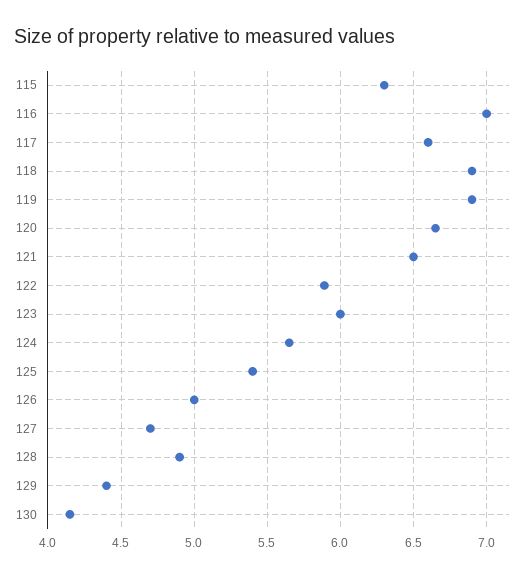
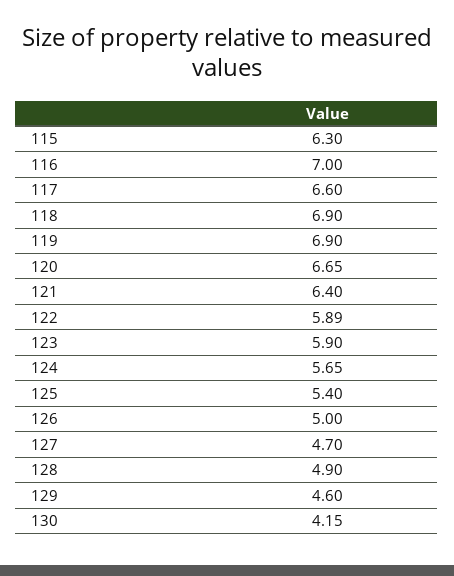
121: 6.5 -> 6.4
123: 6 -> 5.9
129: 4.4 -> 4.6

